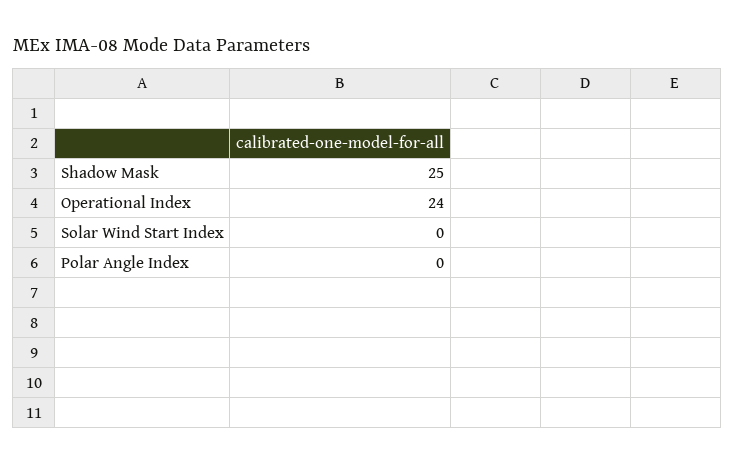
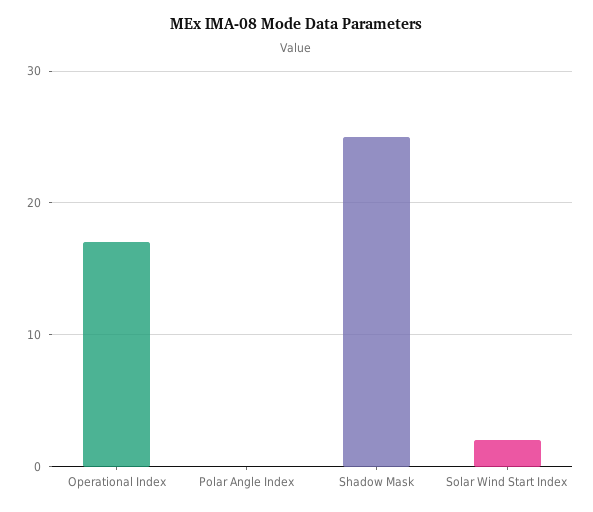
Operational Index: 24 -> 17
Solar Wind Start Index: 0 -> 2

